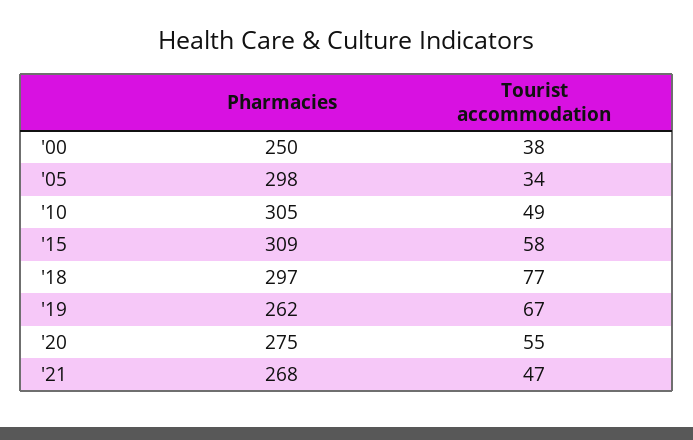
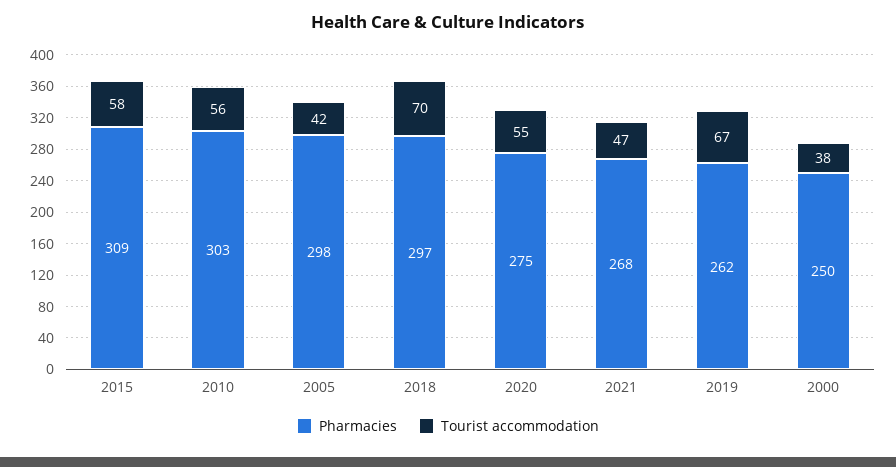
Tourist accommodation, '05: 34 -> 42
Pharmacies, '10: 305 -> 303
Tourist accommodation, '10: 49 -> 56
Tourist accommodation, '18: 77 -> 70

